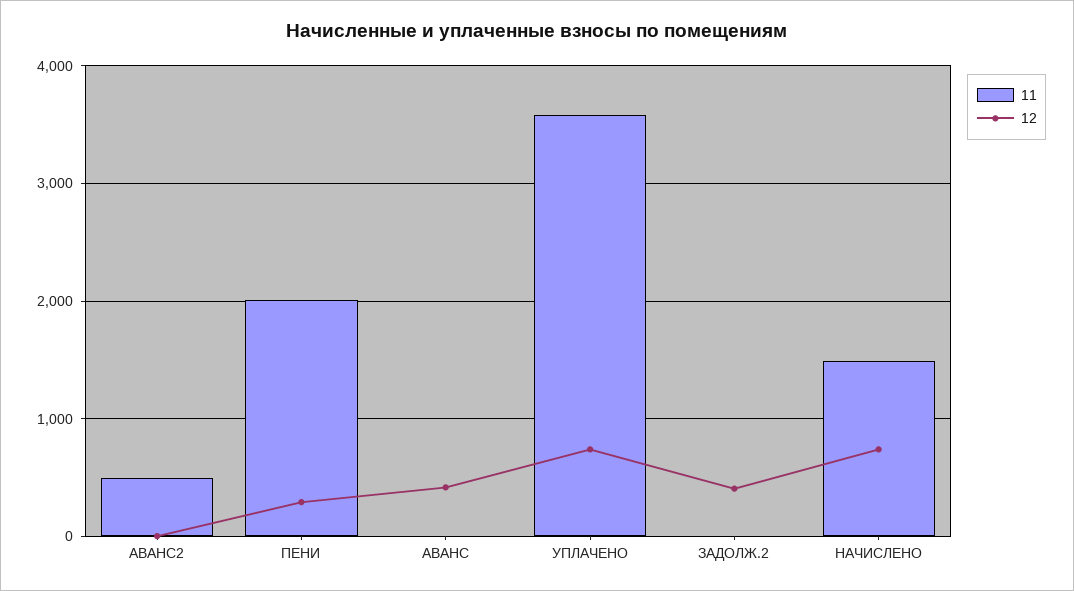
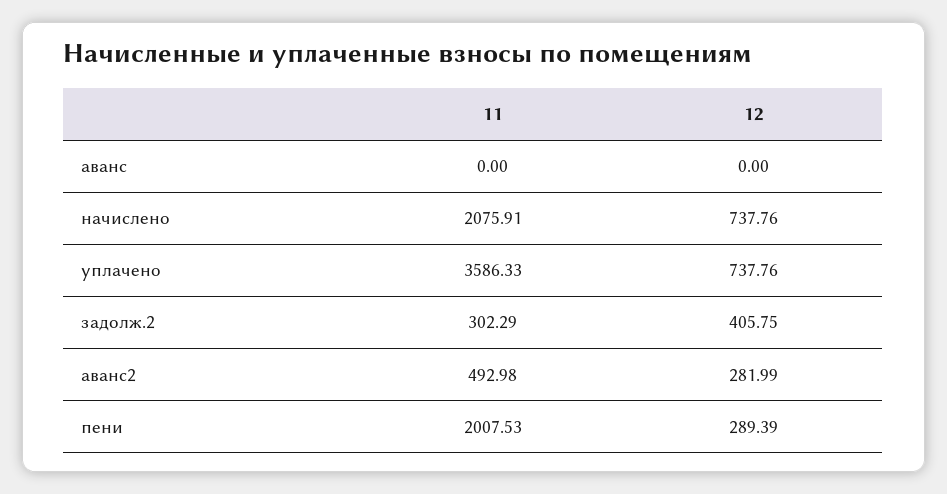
12, АВАНС2: 0 -> 281.99
12, АВАНС: 400 -> 0
11, ЗАДОЛЖ.2: 0 -> 302.29
11, НАЧИСЛЕНО: 1500 -> 2075.91

